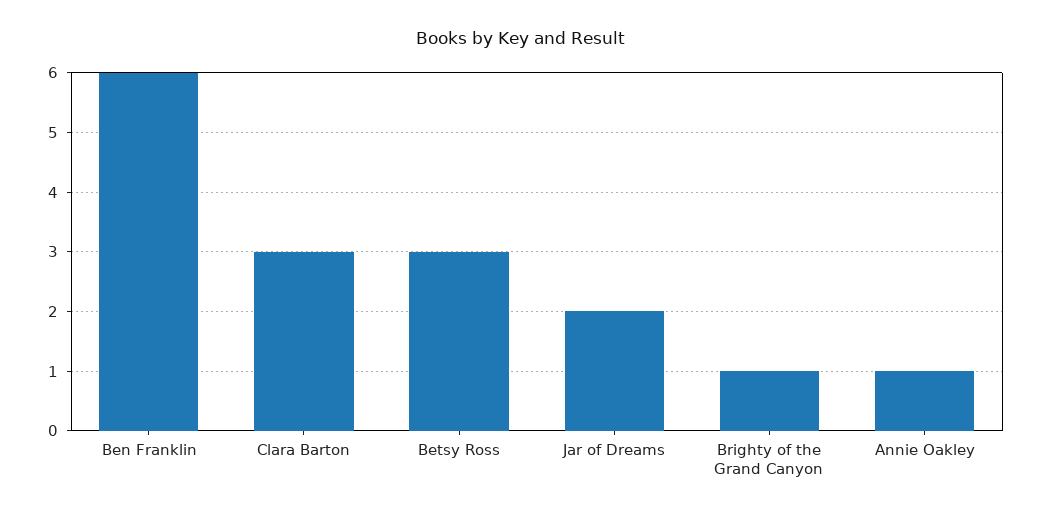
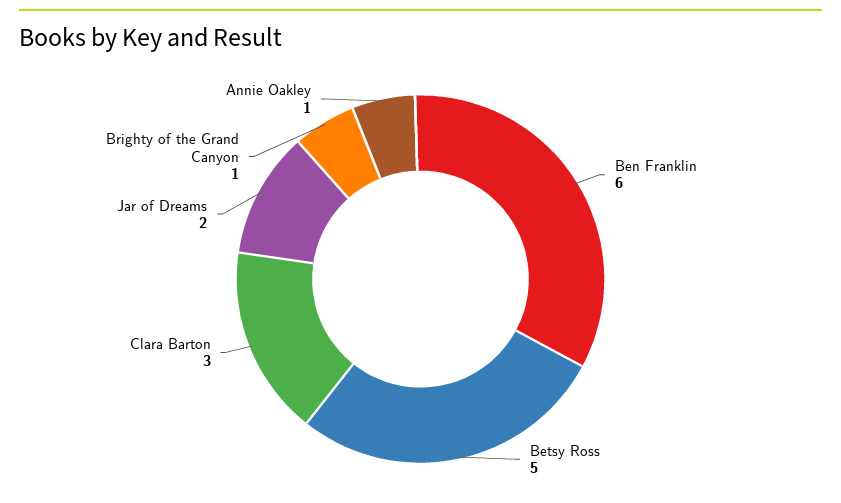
Betsy Ross: 3 -> 5

